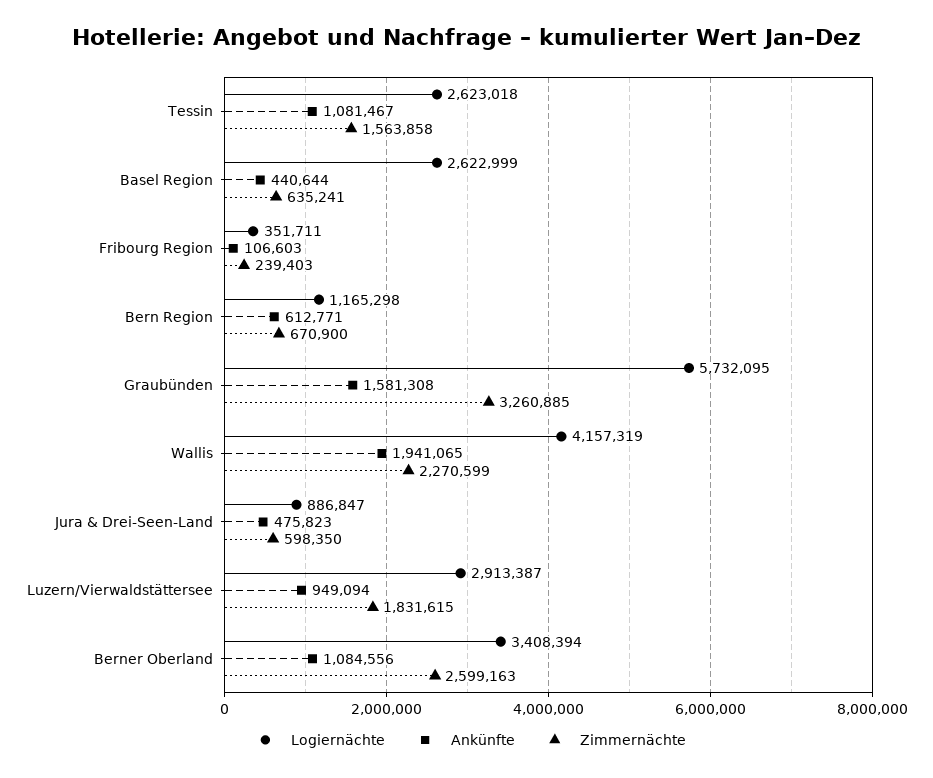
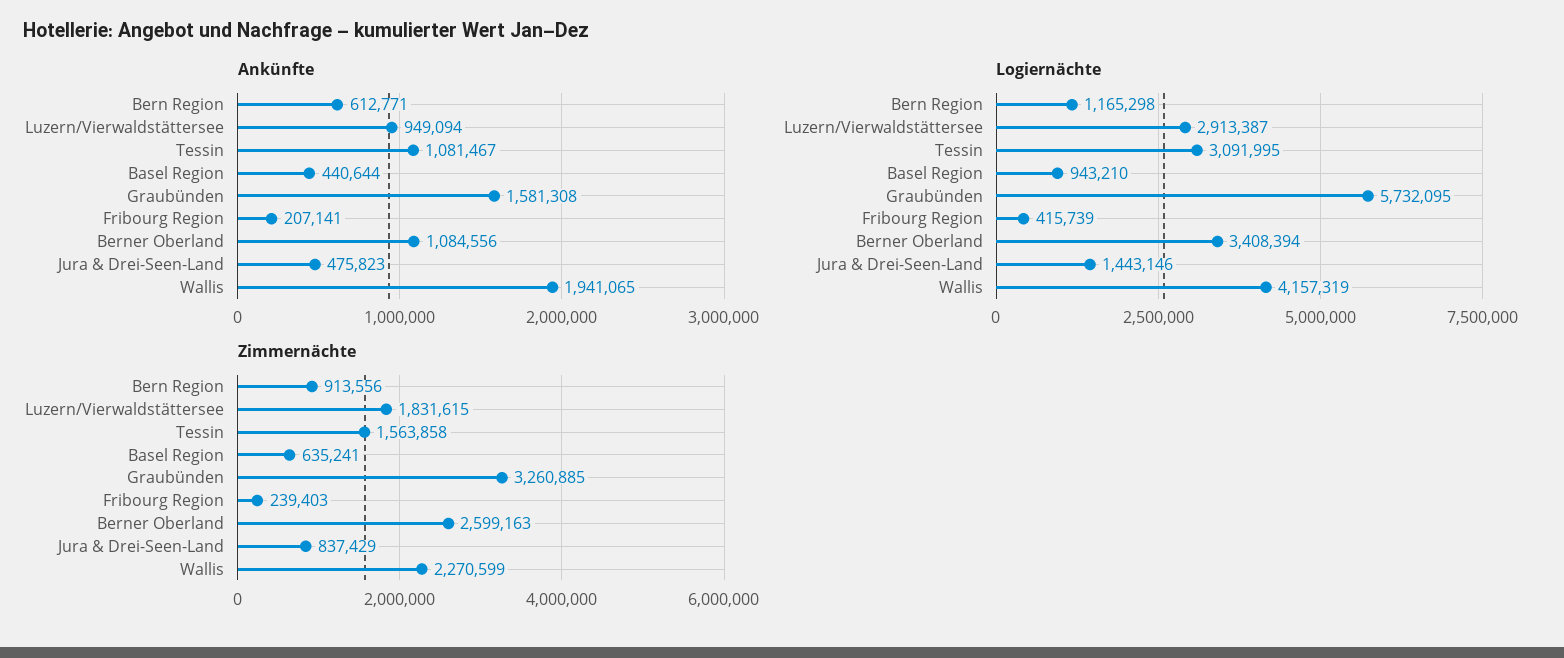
Logiernächte, Tessin: 2623018 -> 3091995
Logiernächte, Basel Region: 2622999 -> 943210
Logiernächte, Fribourg Region: 351711 -> 415739
Ankünfte, Fribourg Region: 106603 -> 207141
Zimmernächte, Bern Region: 670900 -> 913556
Logiernächte, Jura & Drei-Seen-Land: 886847 -> 1443146
Zimmernächte, Jura & Drei-Seen-Land: 598350 -> 837429

